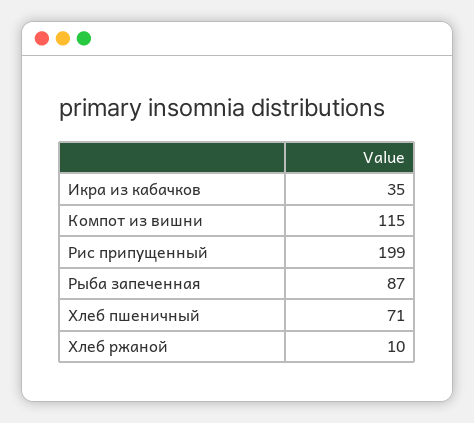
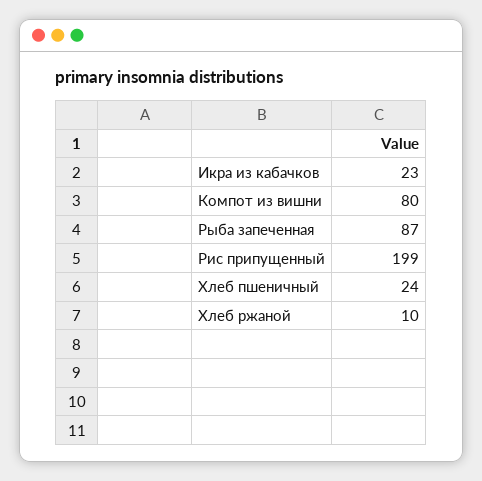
Икра из кабачков: 35 -> 23
Компот из вишни: 115 -> 80
Хлеб пшеничный: 71 -> 24

